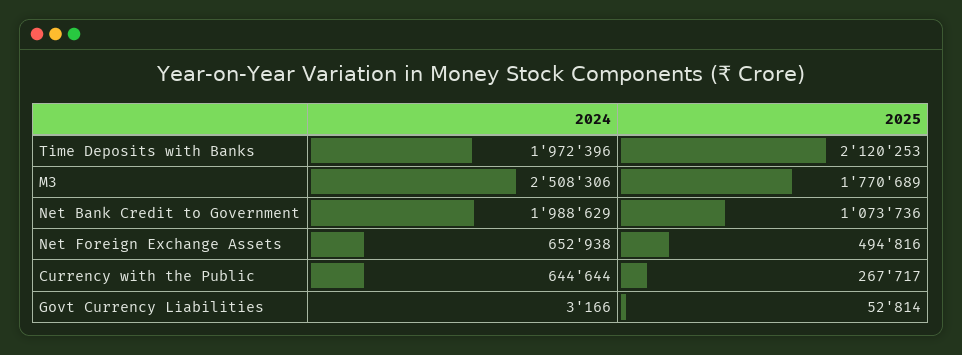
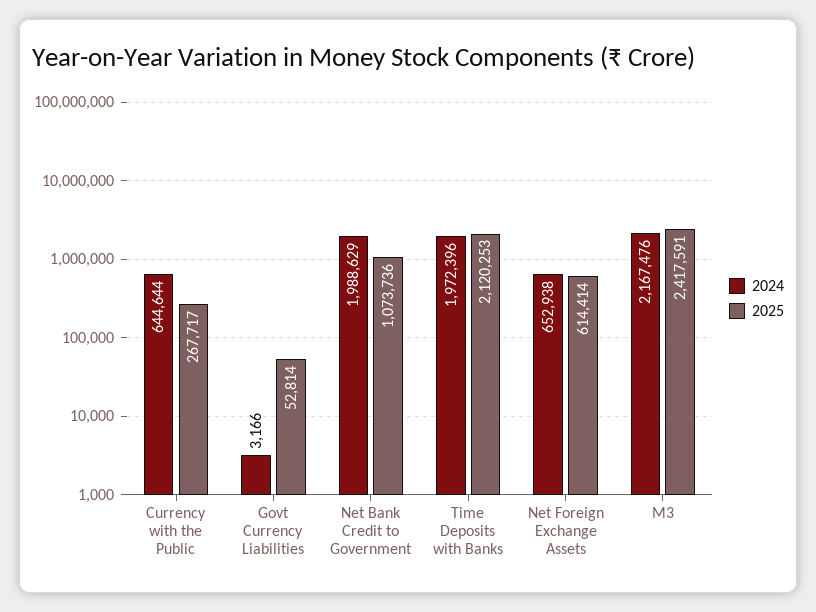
2024, M3: 2508306 -> 2167476
2025, M3: 1770689 -> 2417591
2025, Net Foreign Exchange Assets: 494816 -> 614414

